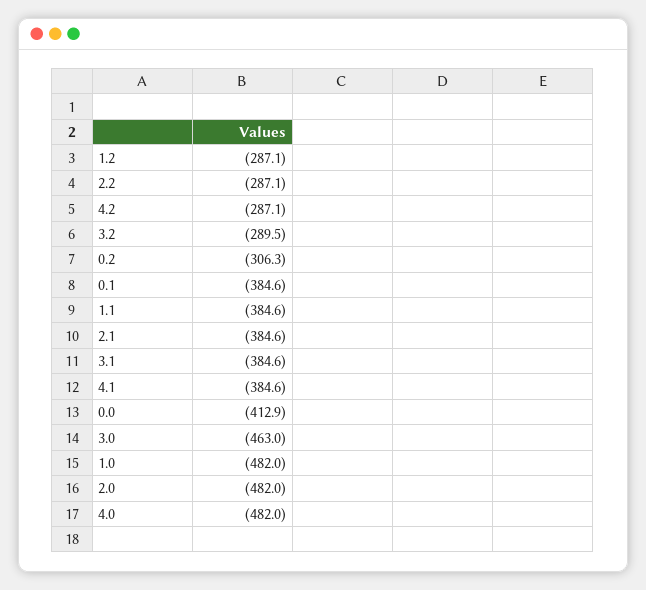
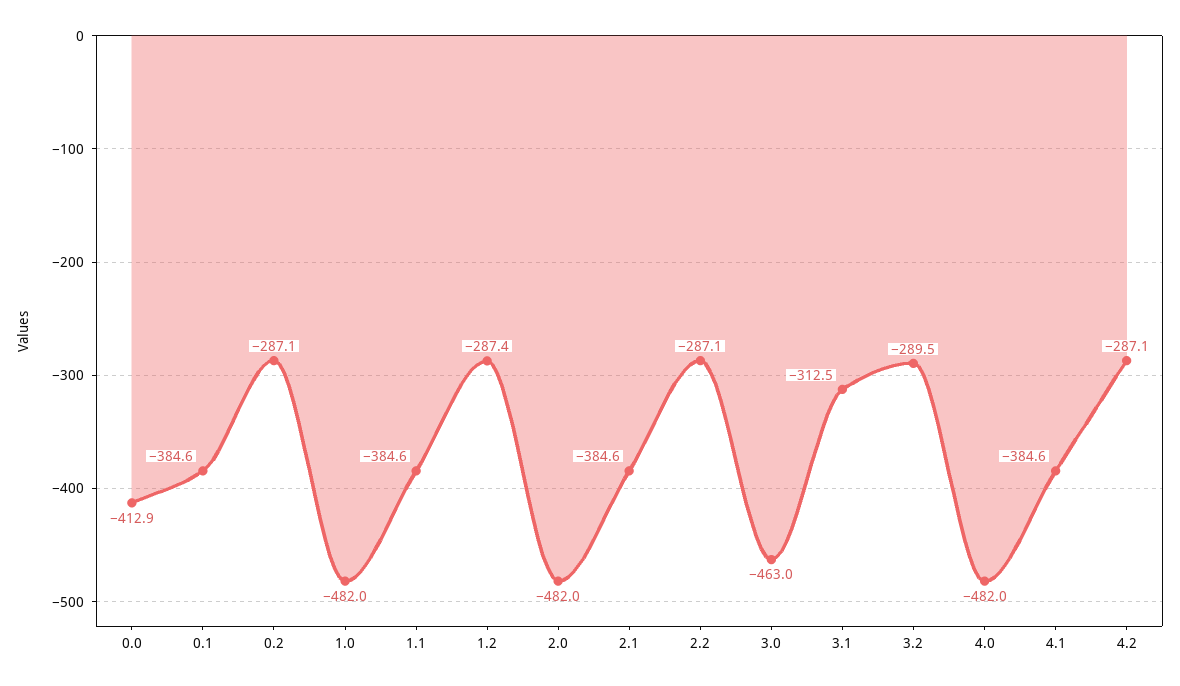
1.2: -287.1 -> -287.4
0.2: -306.3 -> -287.1
3.1: -384.6 -> -312.5

